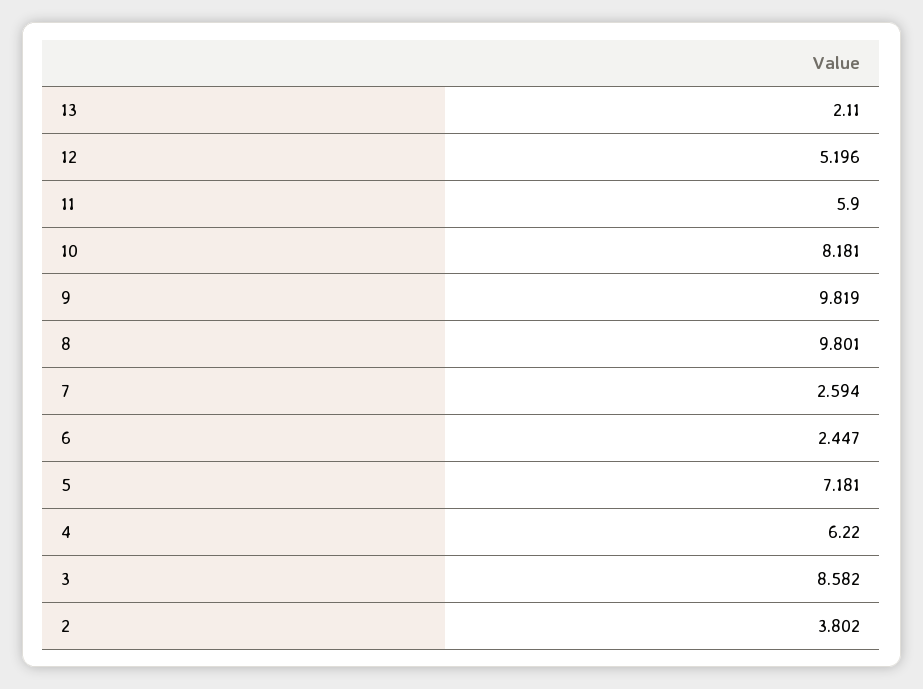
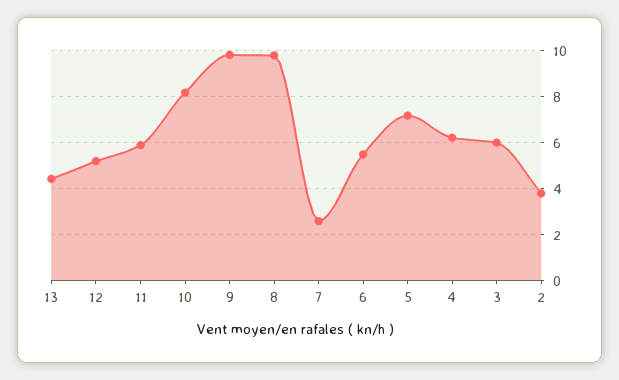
13: 2.11 -> 4.5
6: 2.447 -> 5.5
3: 8.582 -> 6

